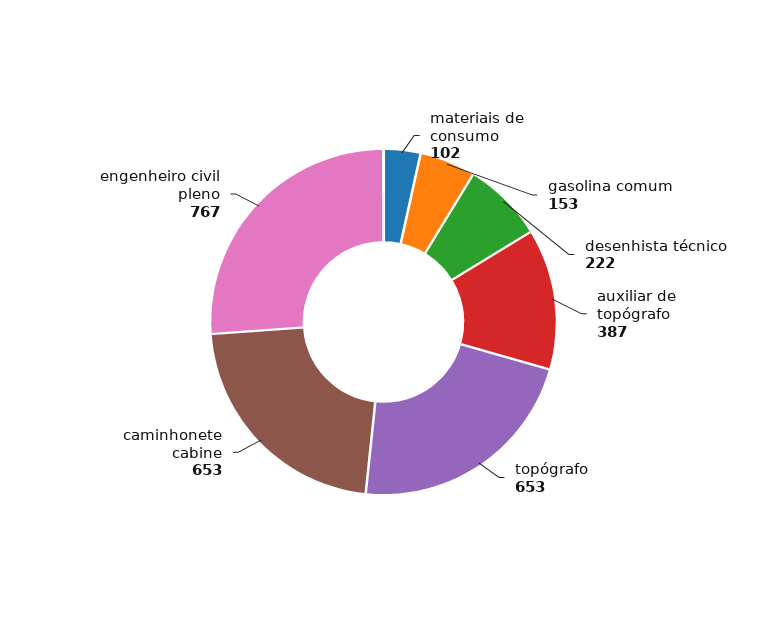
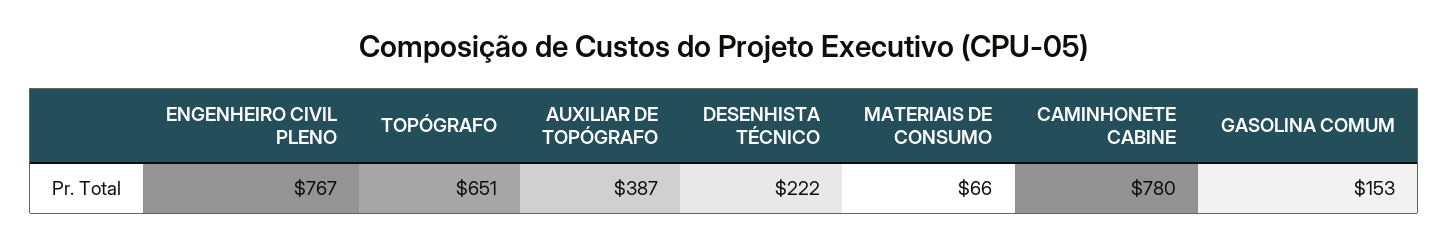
materiais de consumo: 102 -> 66
topógrafo: 653 -> 651
caminhonete cabine: 653 -> 780

